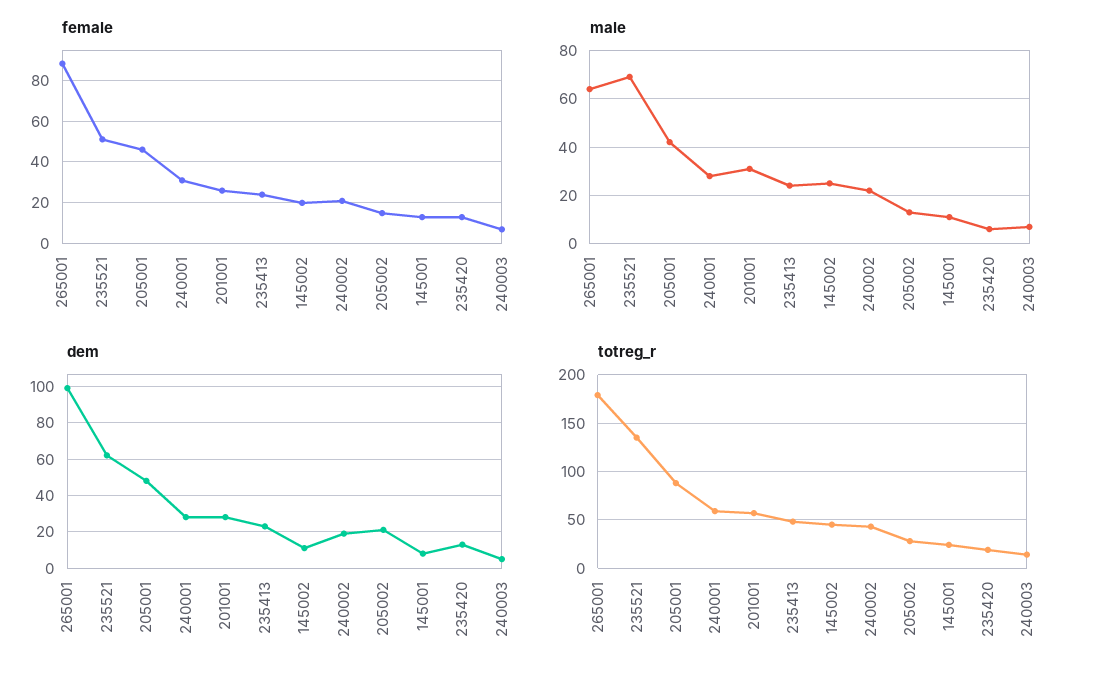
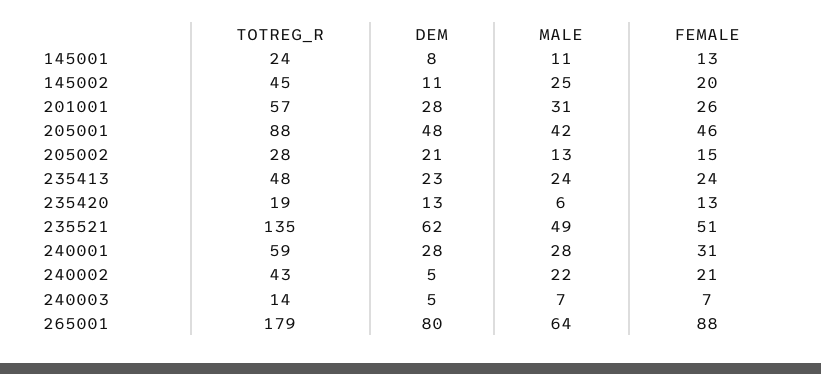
male, 235521: 70 -> 49
dem, 265001: 100 -> 80
dem, 240002: 20 -> 5

